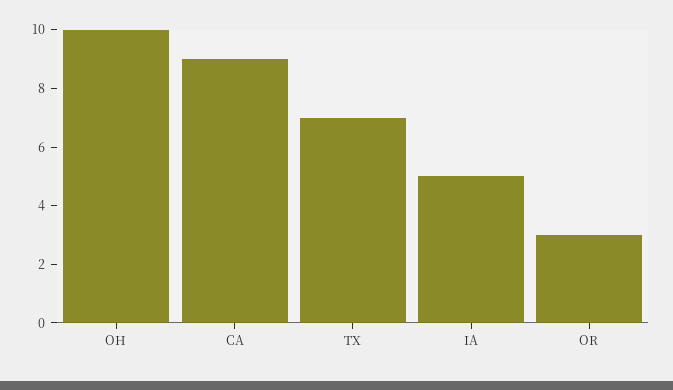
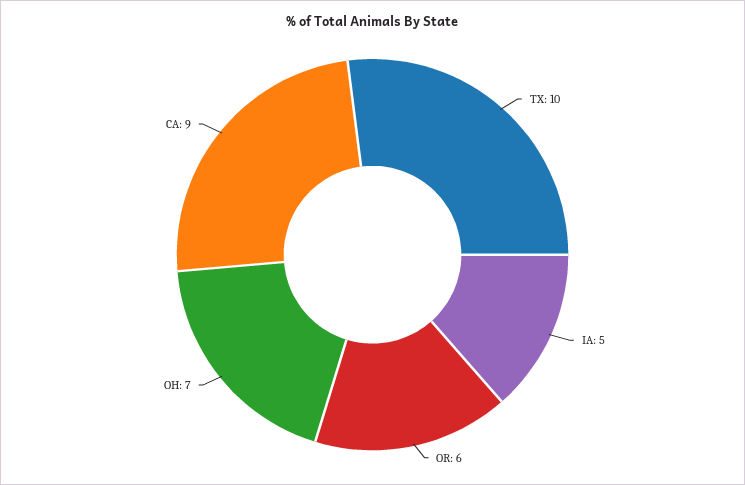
OH: 10 -> 7
TX: 7 -> 10
OR: 3 -> 6

